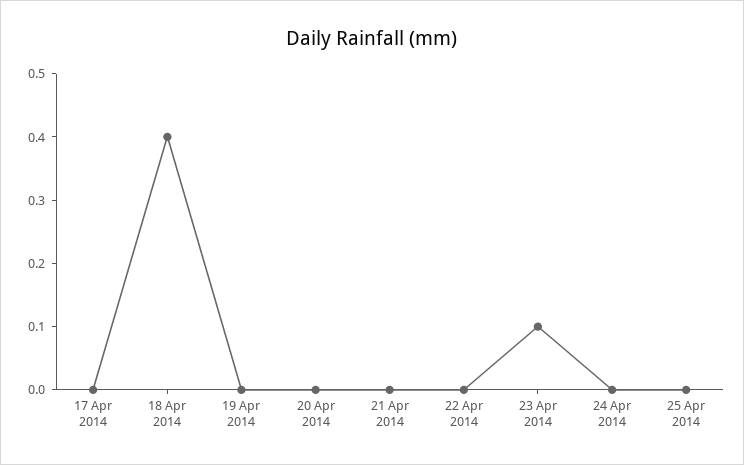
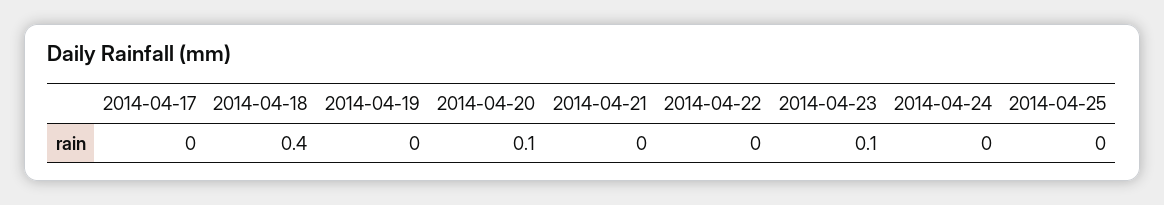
20 Apr 2014: 0 -> 0.1

